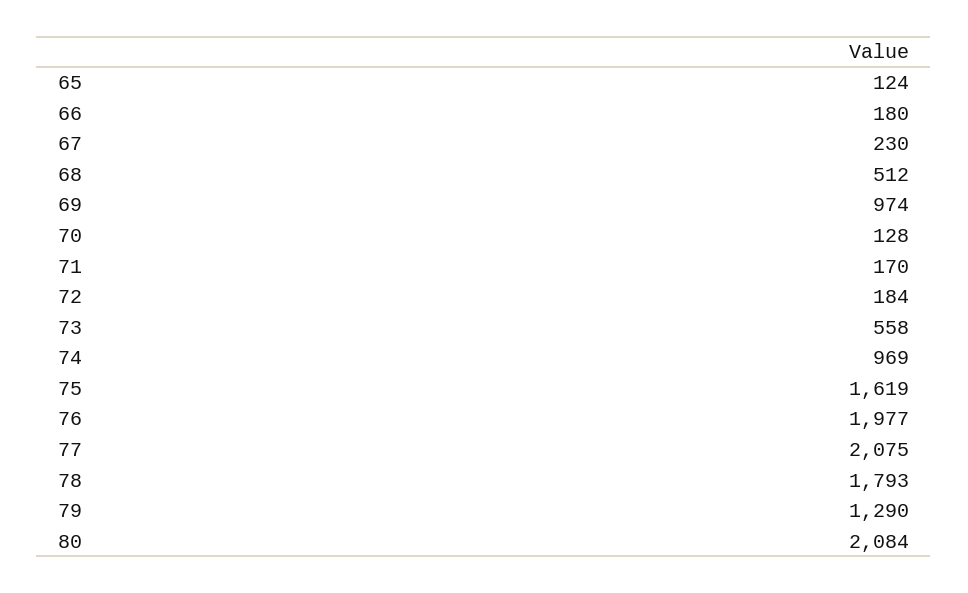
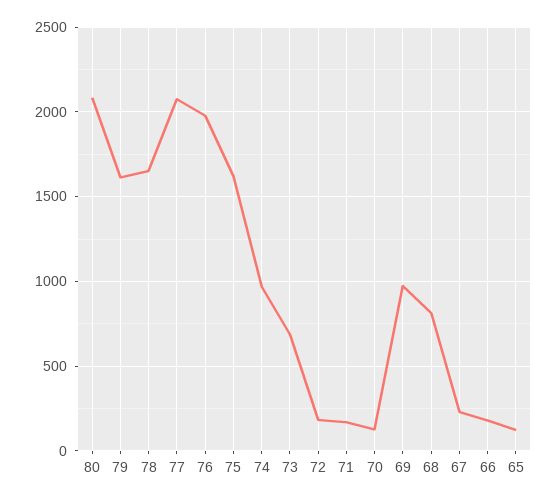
68: 512 -> 800
73: 558 -> 700
78: 1793 -> 1650
79: 1290 -> 1600

